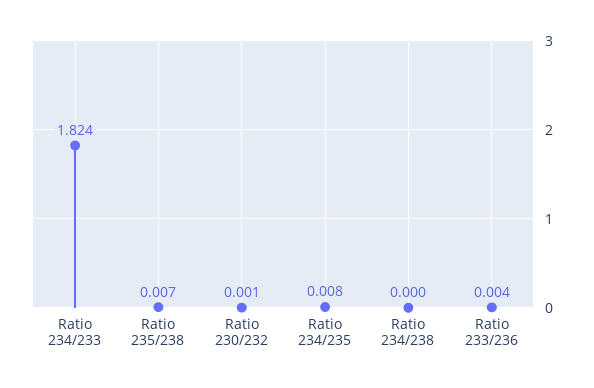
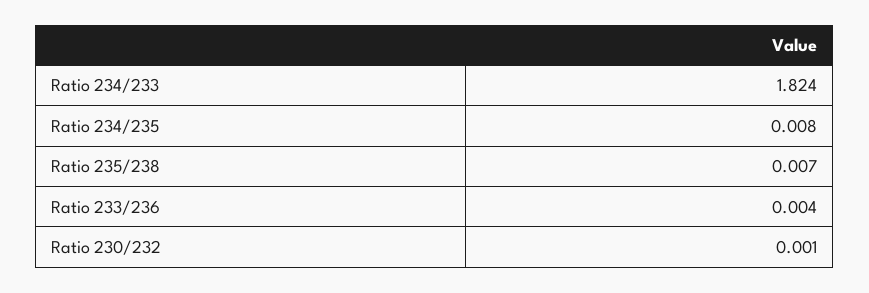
Ratio 234/238: 0 -> none

